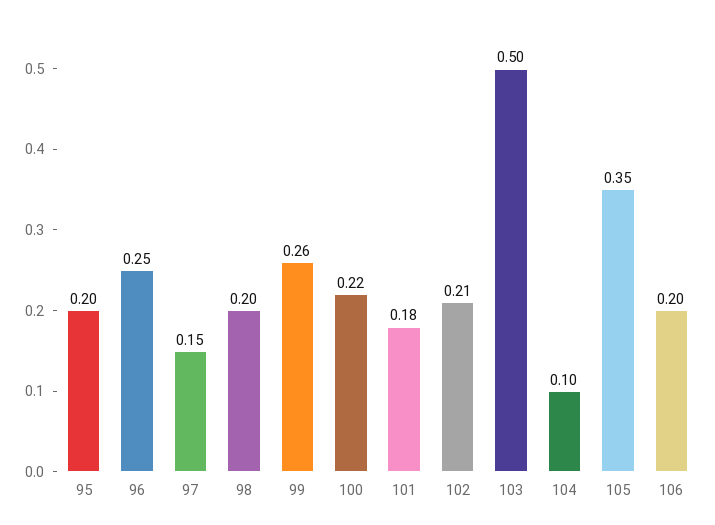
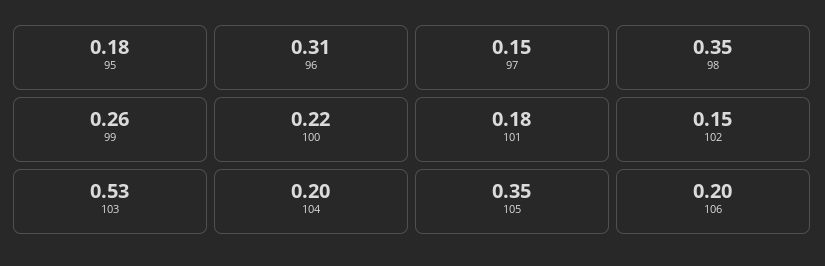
95: 0.2 -> 0.18
96: 0.25 -> 0.31
98: 0.2 -> 0.35
102: 0.21 -> 0.15
103: 0.5 -> 0.53
104: 0.1 -> 0.2

